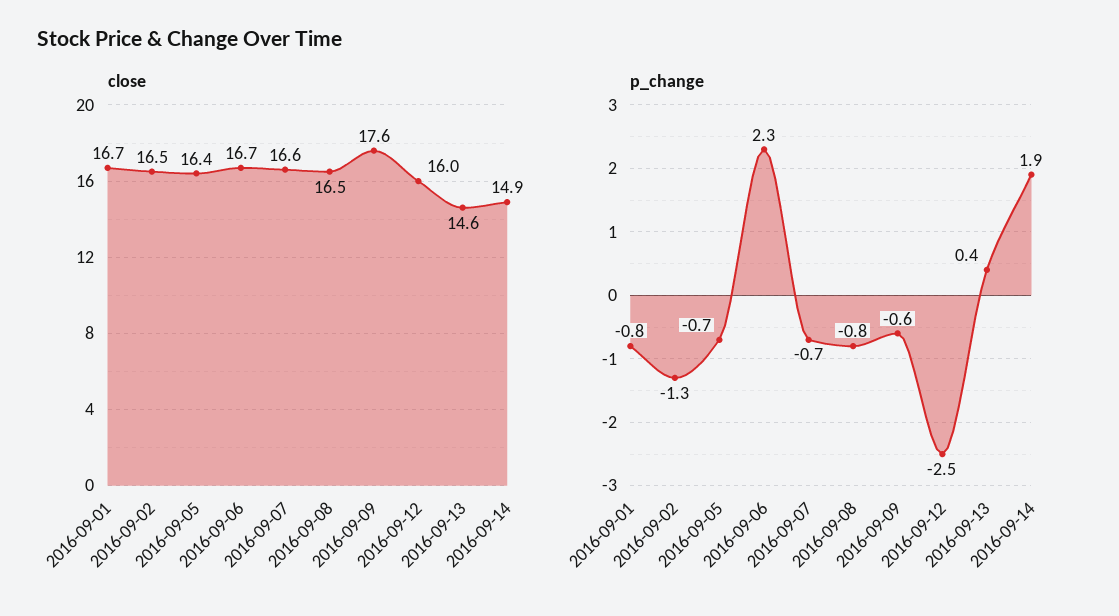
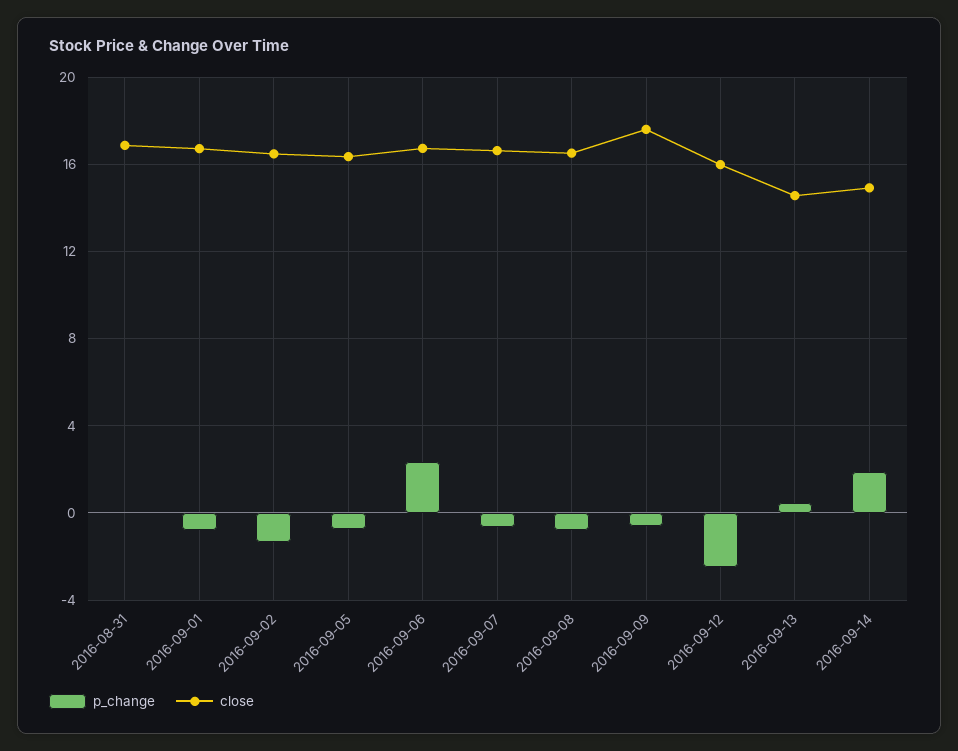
p_change, 2016-08-31: none -> 0
close, 2016-08-31: none -> 17

